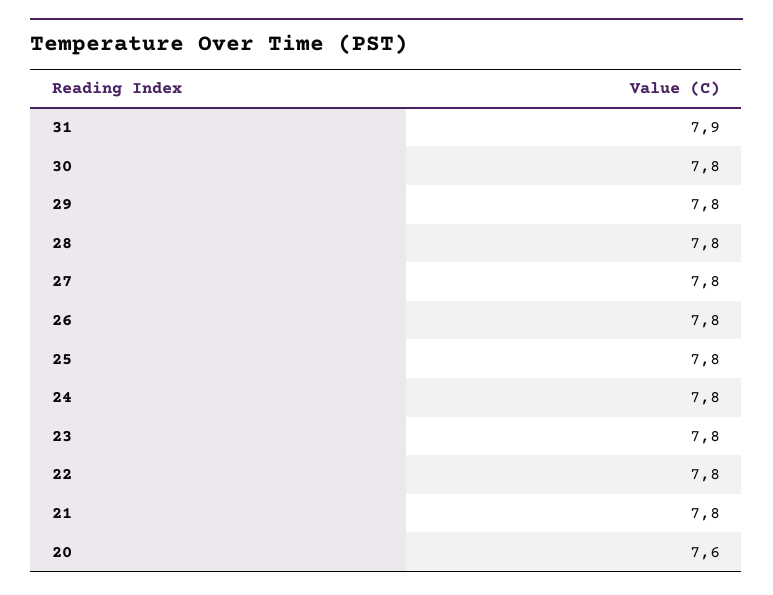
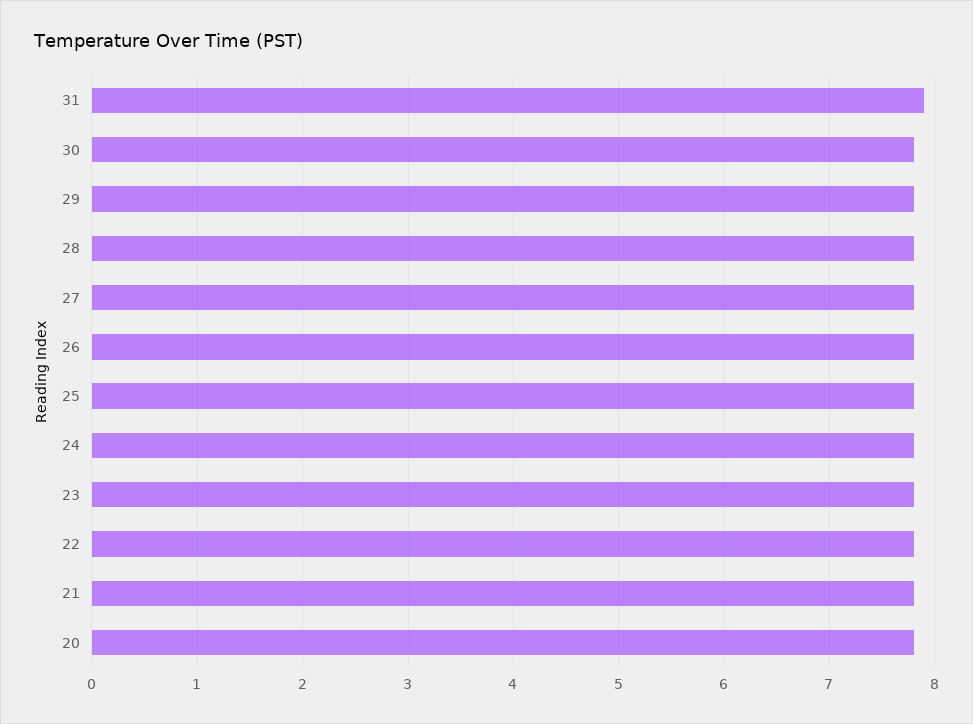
20: 7.6 -> 7.8

